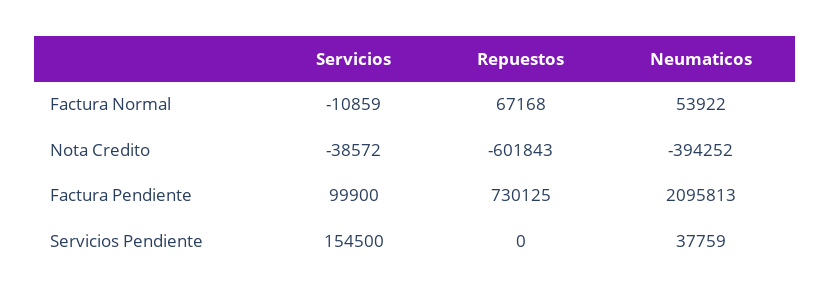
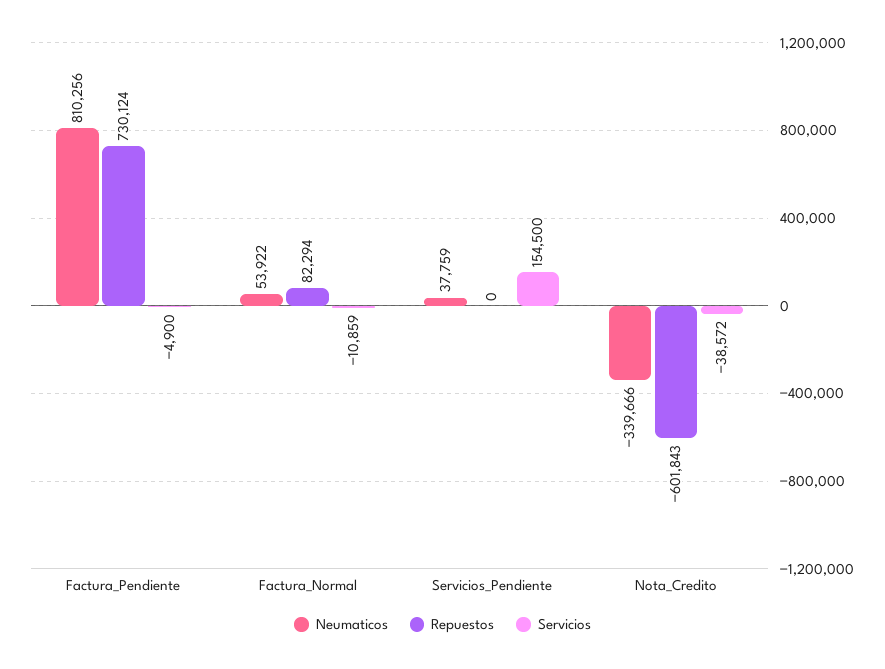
Repuestos, Factura Normal: 67168 -> 82294
Neumaticos, Nota Credito: -394252 -> -339666
Servicios, Factura Pendiente: 99900 -> -4900
Repuestos, Factura Pendiente: 730125 -> 730124
Neumaticos, Factura Pendiente: 2095813 -> 810256

